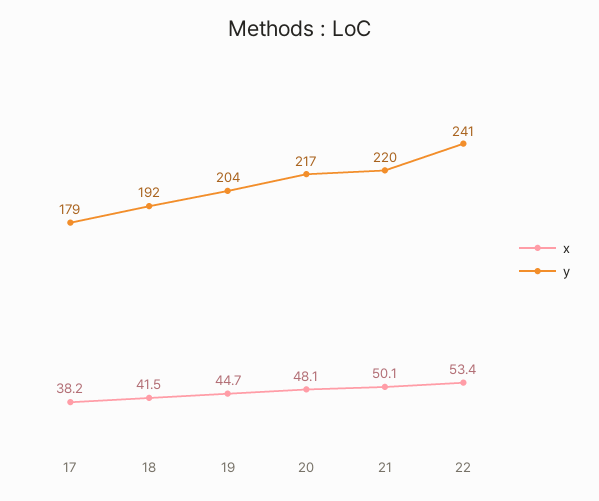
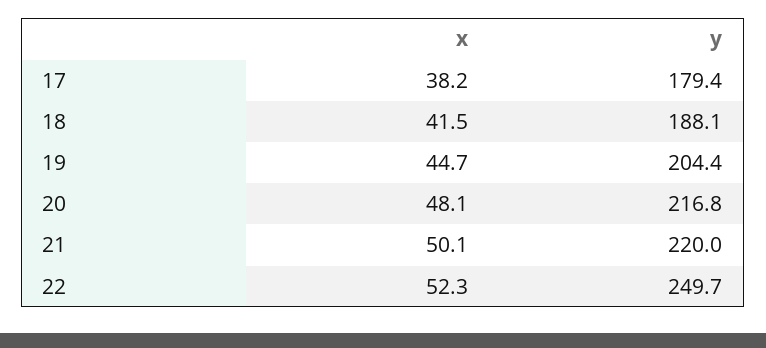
y, 18: 192 -> 188.1
x, 22: 53.4 -> 52.3
y, 22: 241 -> 249.7

